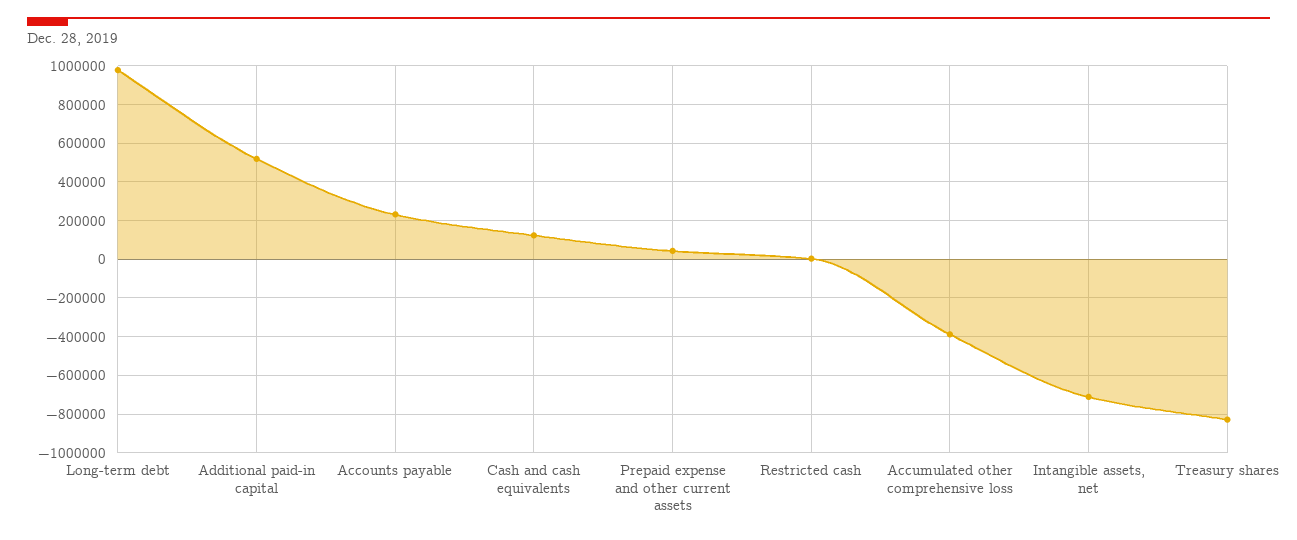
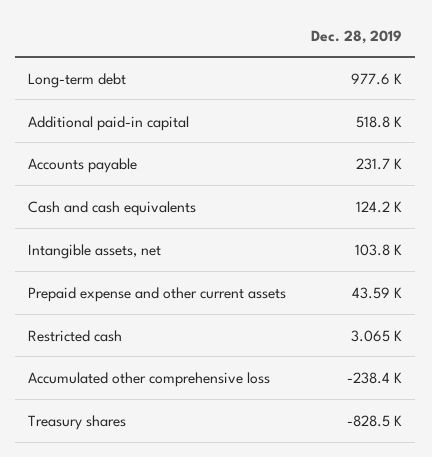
Accumulated other comprehensive loss: -400000 -> -238400
Intangible assets, net: -700000 -> 103800

